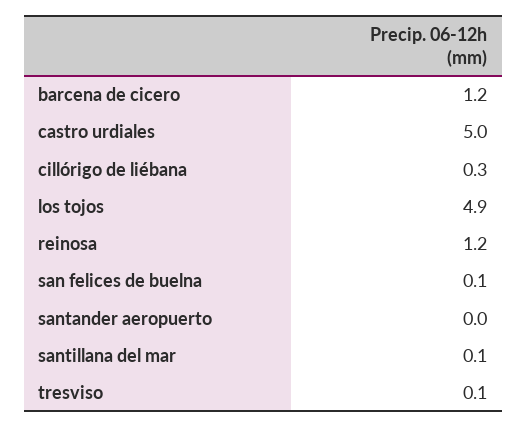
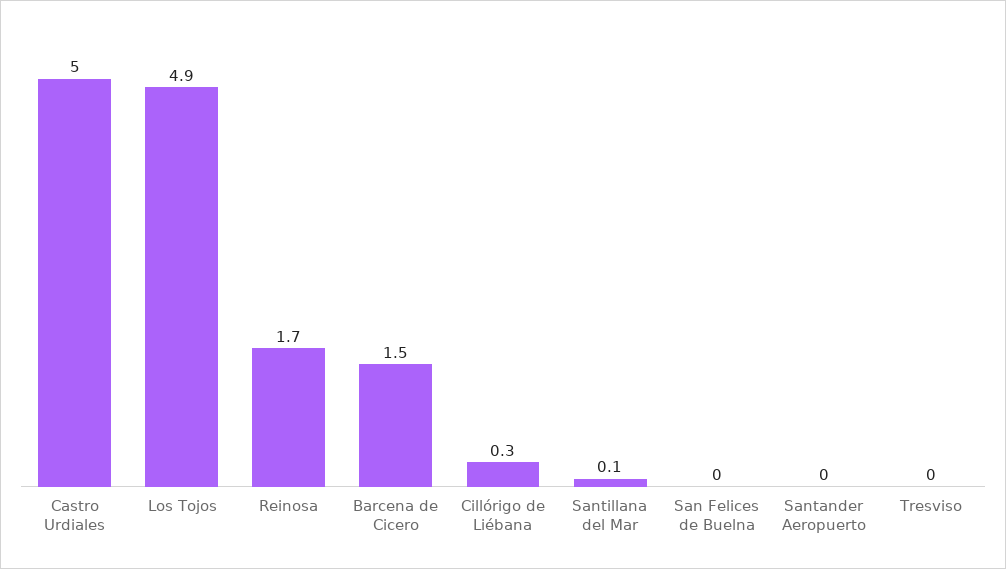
barcena de cicero: 1.2 -> 1.5
reinosa: 1.2 -> 1.7
san felices de buelna: 0.1 -> 0
tresviso: 0.1 -> 0

